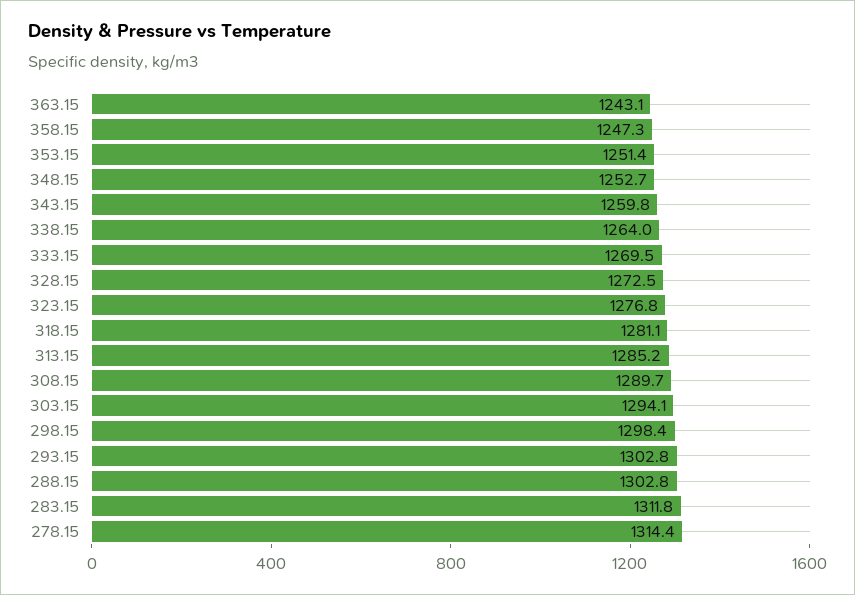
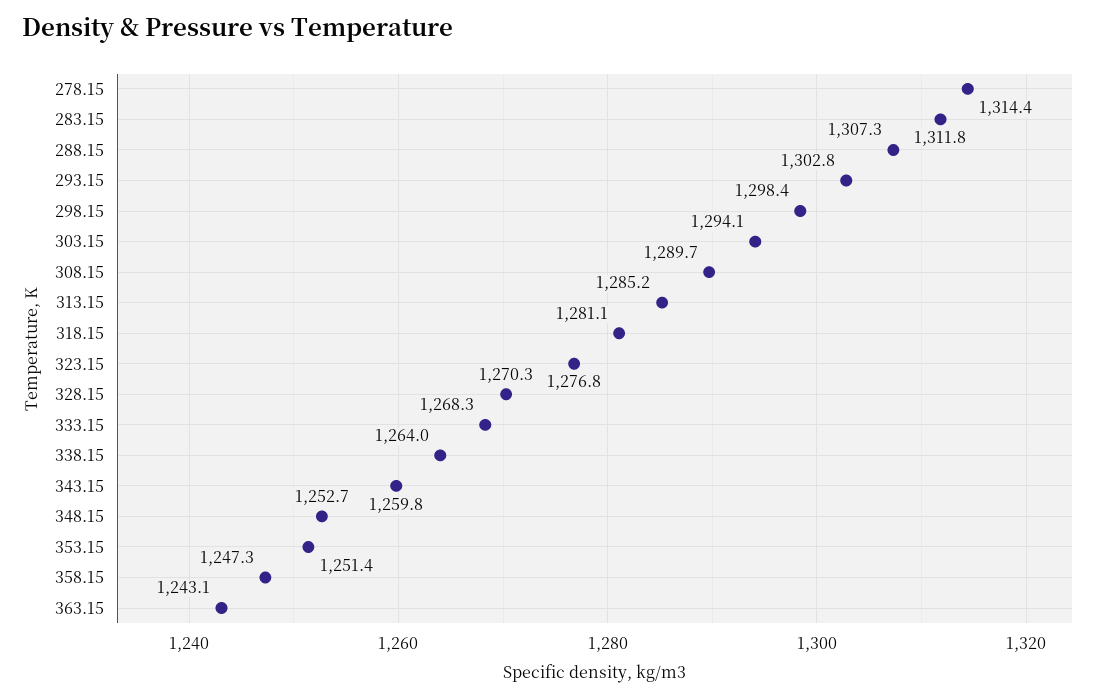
333.15: 1269.5 -> 1268.3
328.15: 1272.5 -> 1270.3
288.15: 1302.8 -> 1307.3

